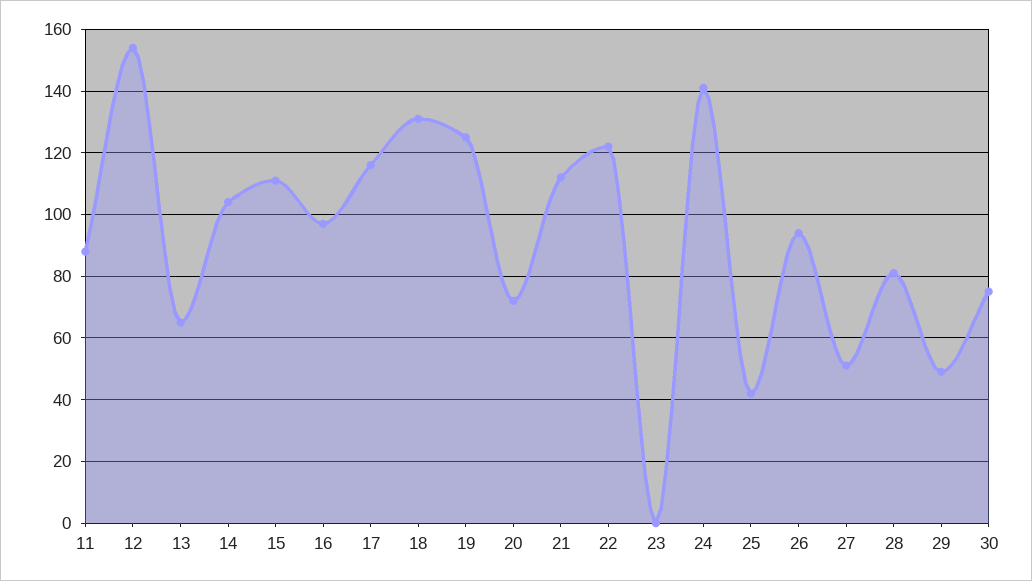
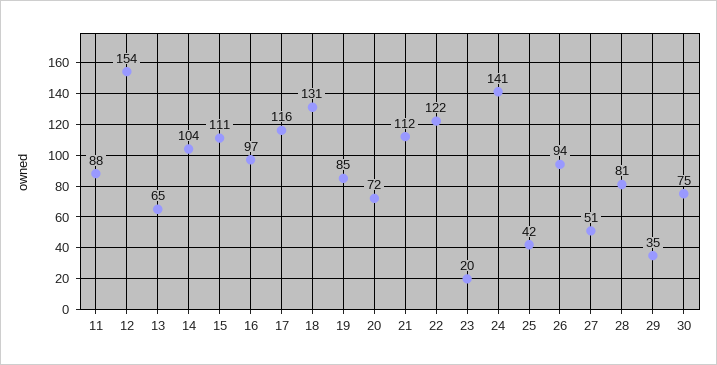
19: 125 -> 85
23: 0 -> 20
29: 50 -> 35

